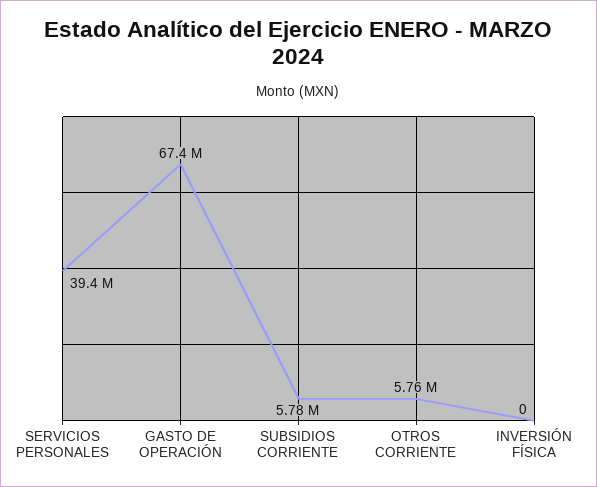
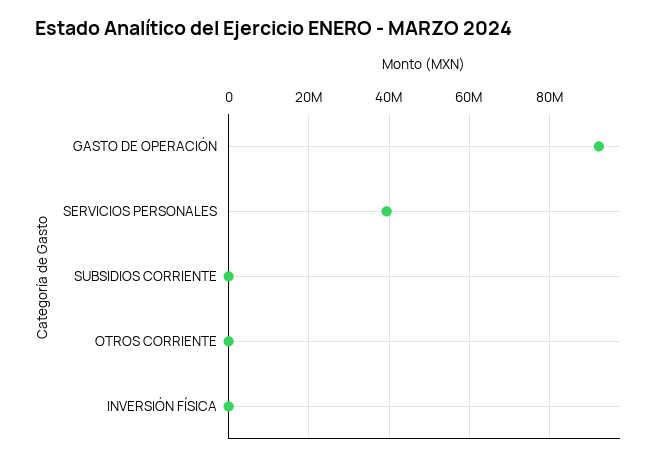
GASTO DE OPERACIÓN: 67400000 -> 92000000
SUBSIDIOS CORRIENTE: 5780000 -> 0
OTROS CORRIENTE: 5760000 -> 0

